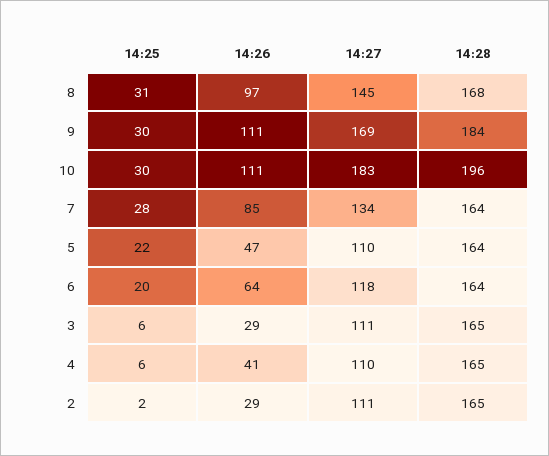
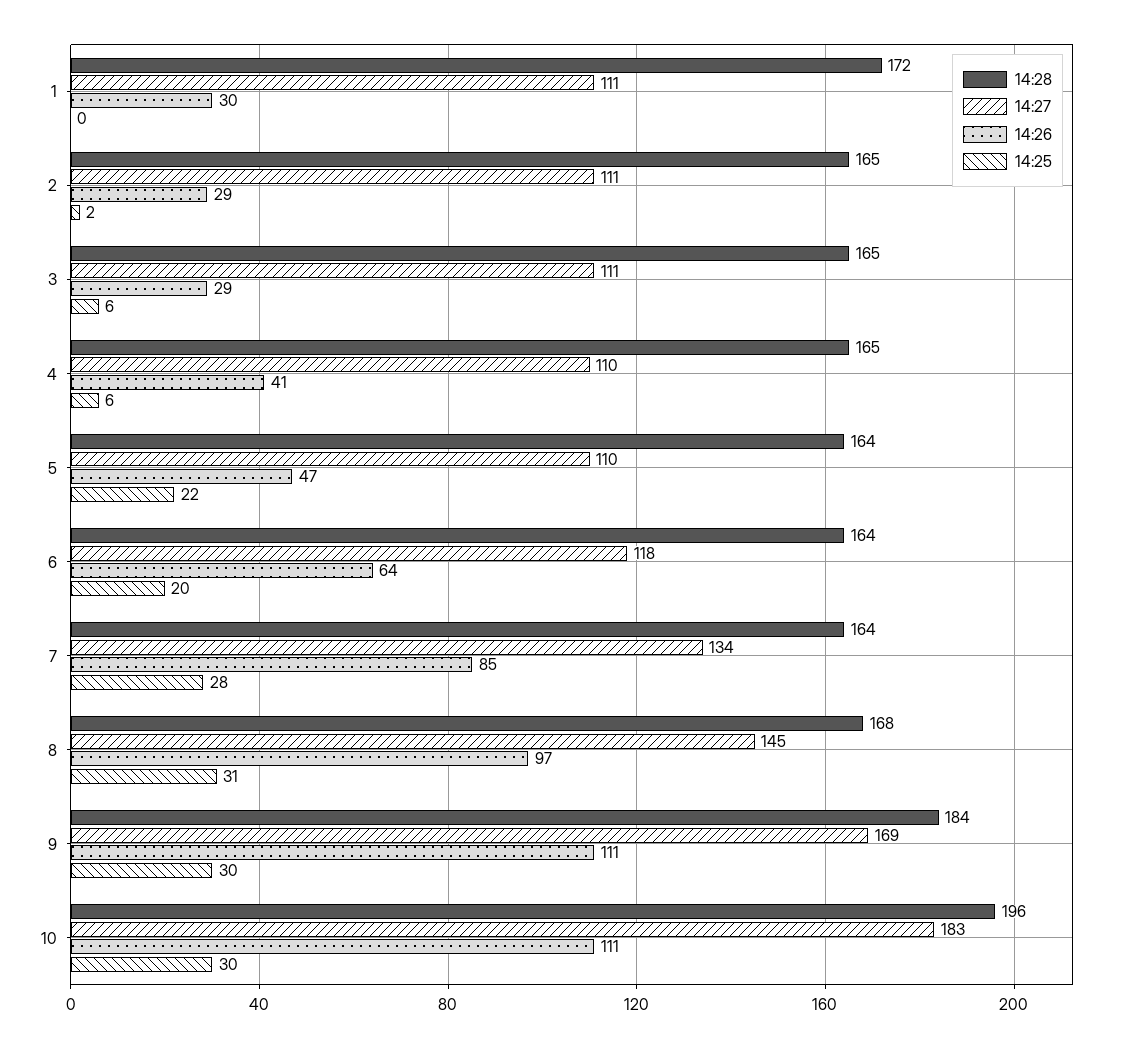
14:28, 1: none -> 172
14:27, 1: none -> 111
14:26, 1: none -> 30
14:25, 1: none -> 0

